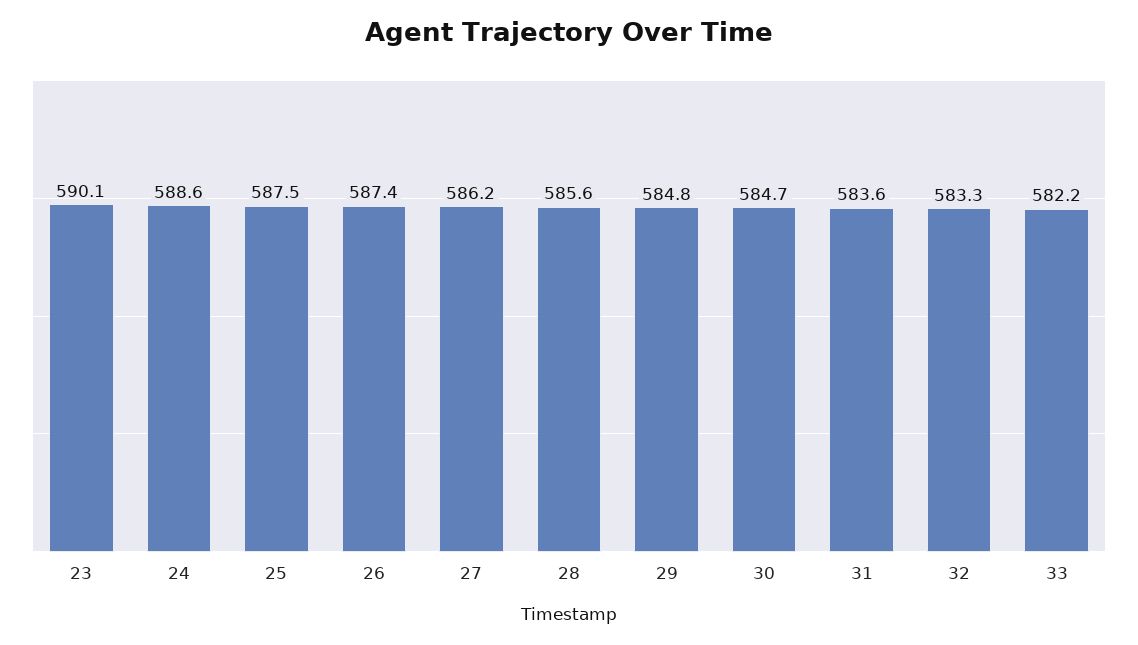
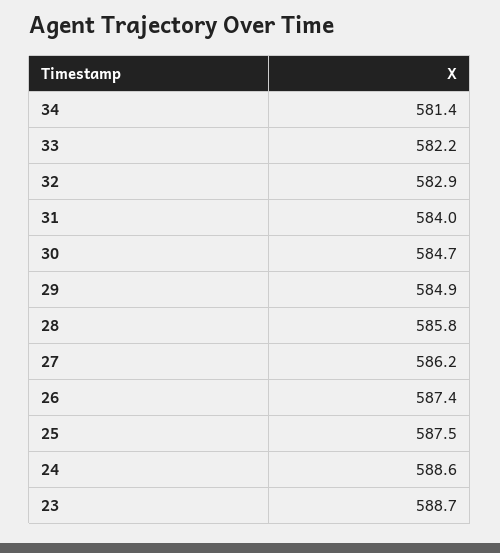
23: 590.1 -> 588.7
28: 585.6 -> 585.8
29: 584.8 -> 584.9
31: 583.6 -> 584
32: 583.3 -> 582.9
34: none -> 581.4

